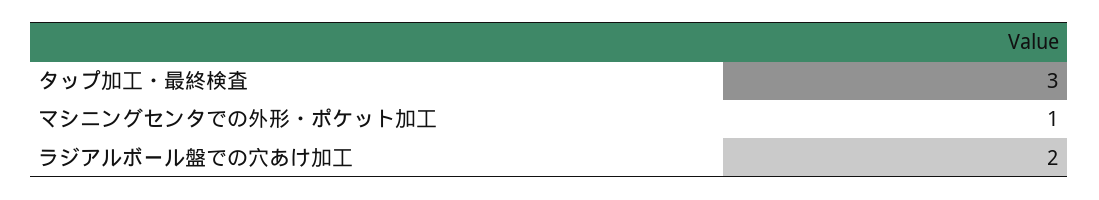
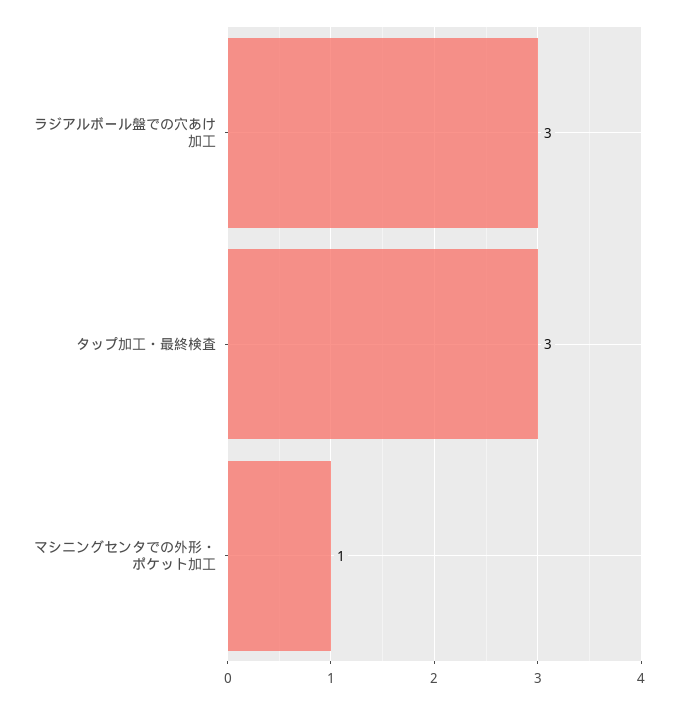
ラジアルボール盤での穴あけ加工: 2 -> 3

